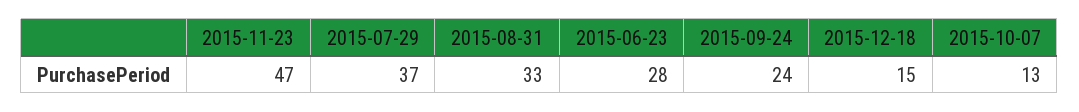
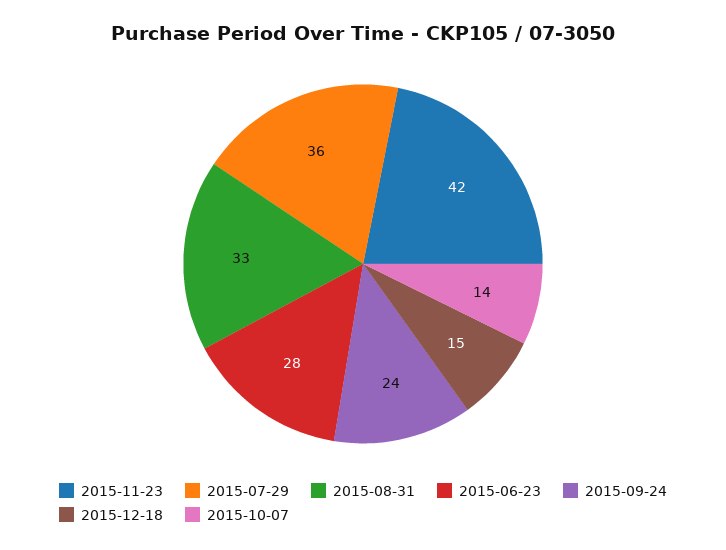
2015-11-23: 47 -> 42
2015-07-29: 37 -> 36
2015-10-07: 13 -> 14

